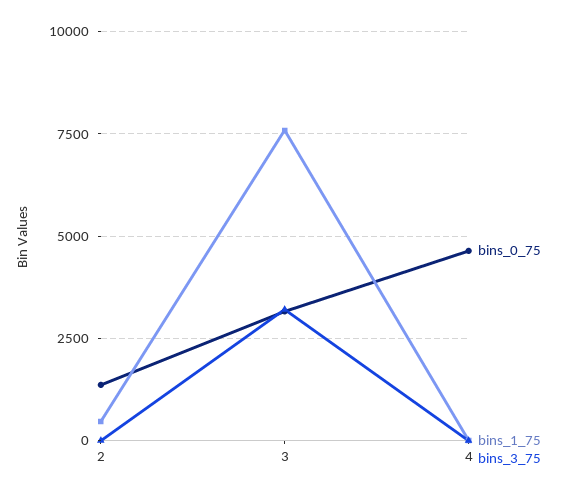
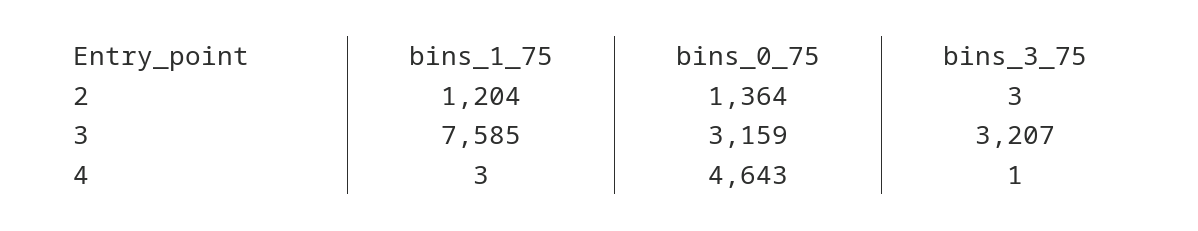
bins_1_75, 2: 500 -> 1204

